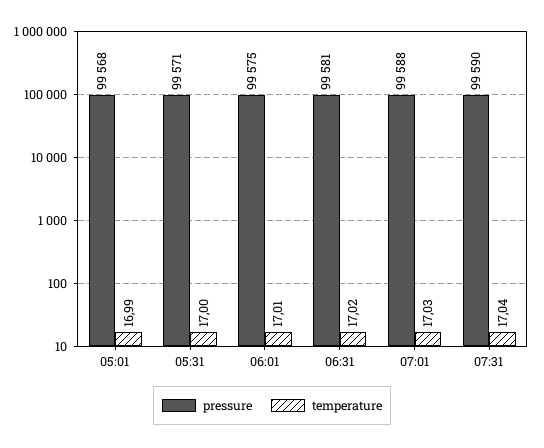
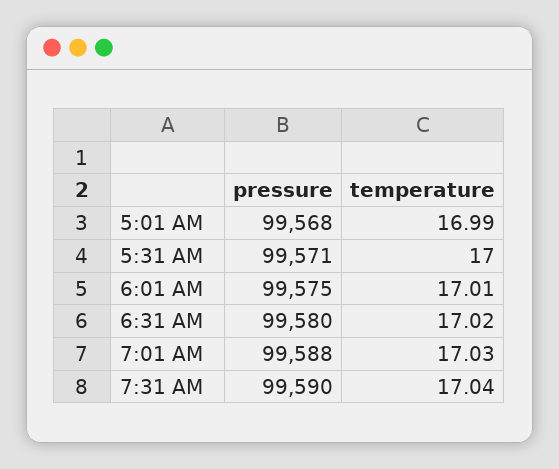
pressure, 06:31: 99581 -> 99580

